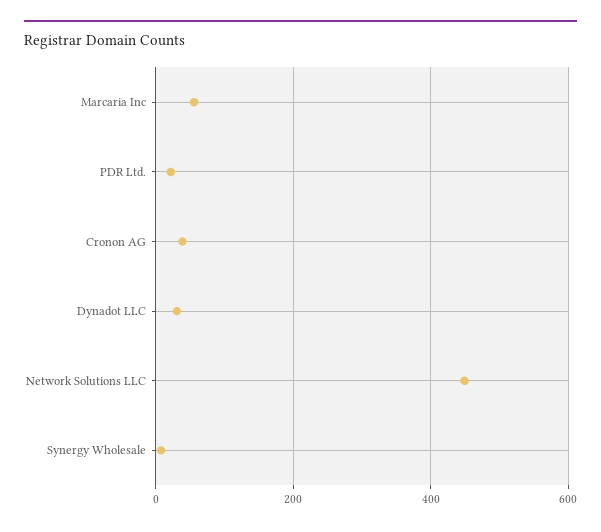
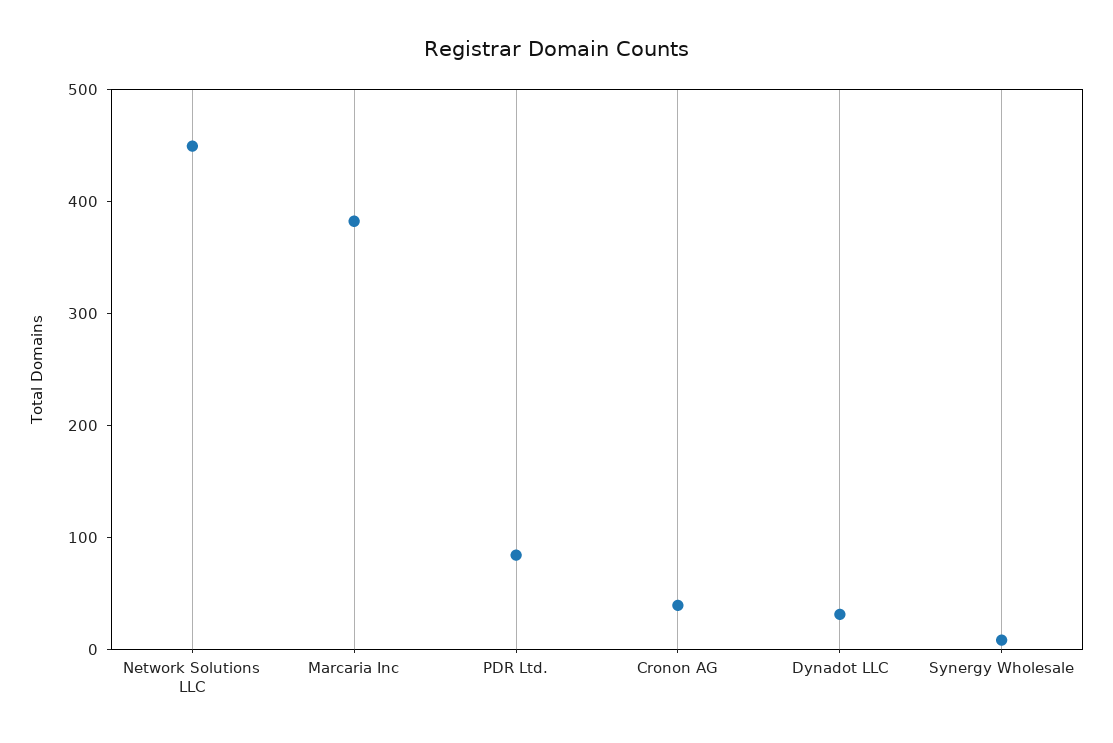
Marcaria Inc: 60 -> 380
PDR Ltd.: 20 -> 80

